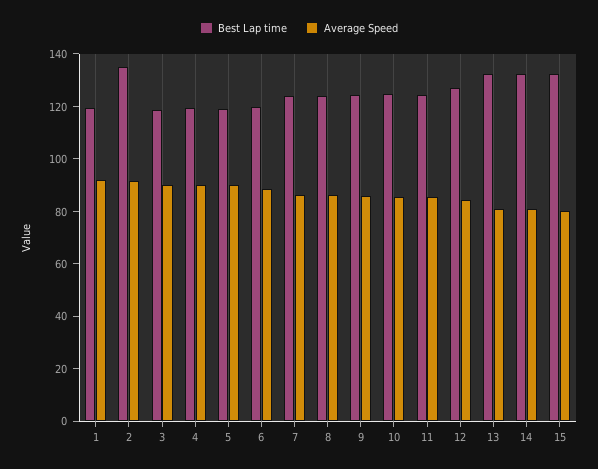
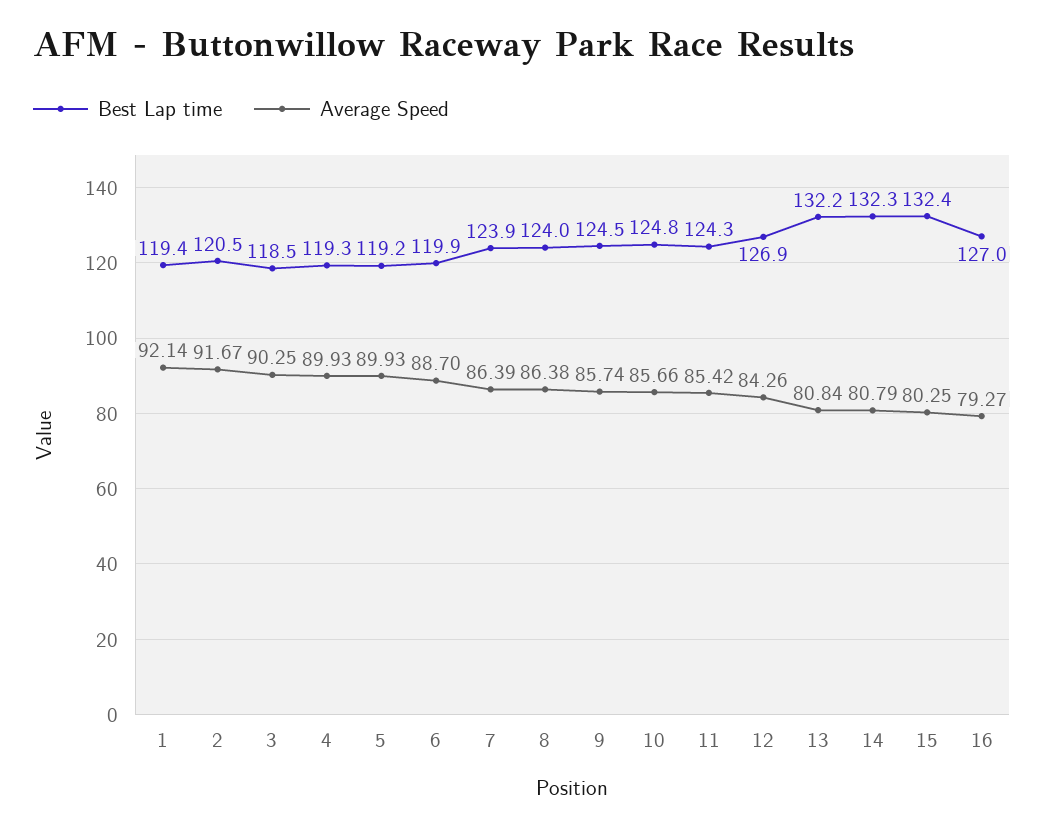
Best Lap time, 2: 135 -> 120.5
Best Lap time, 16: none -> 127
Average Speed, 16: none -> 79.27

